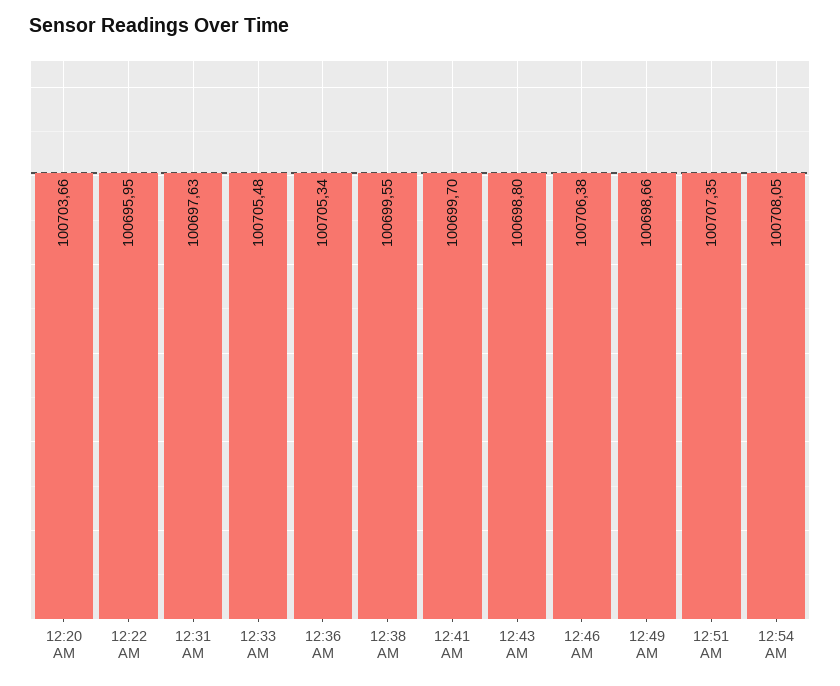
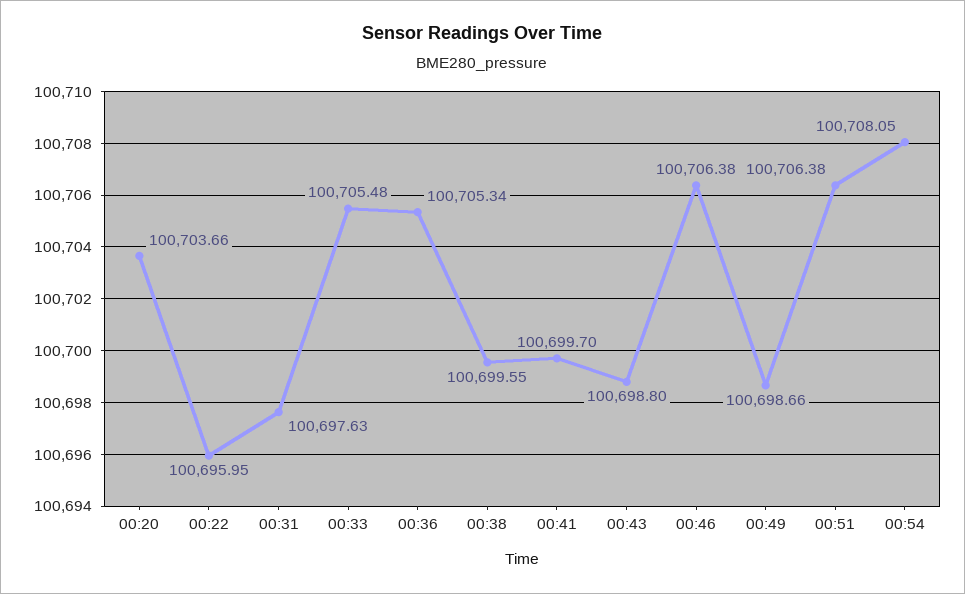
12:51 AM: 100707.35 -> 100706.38

